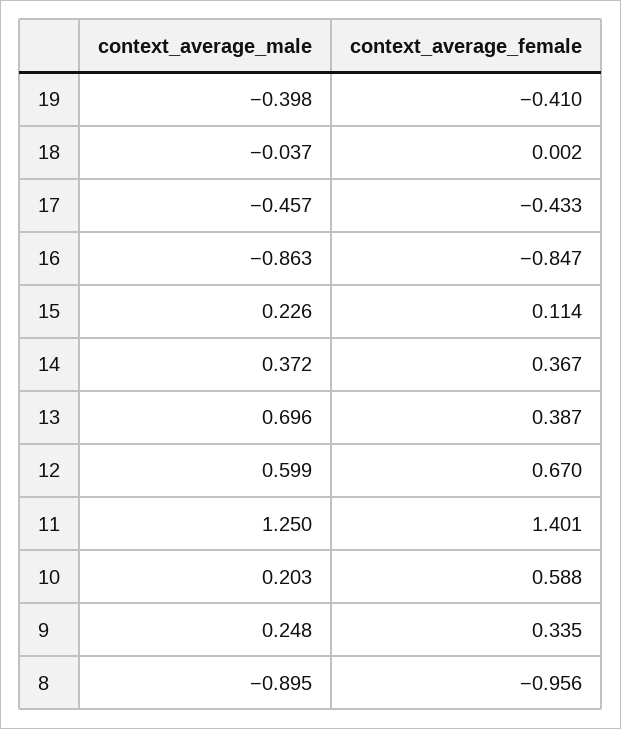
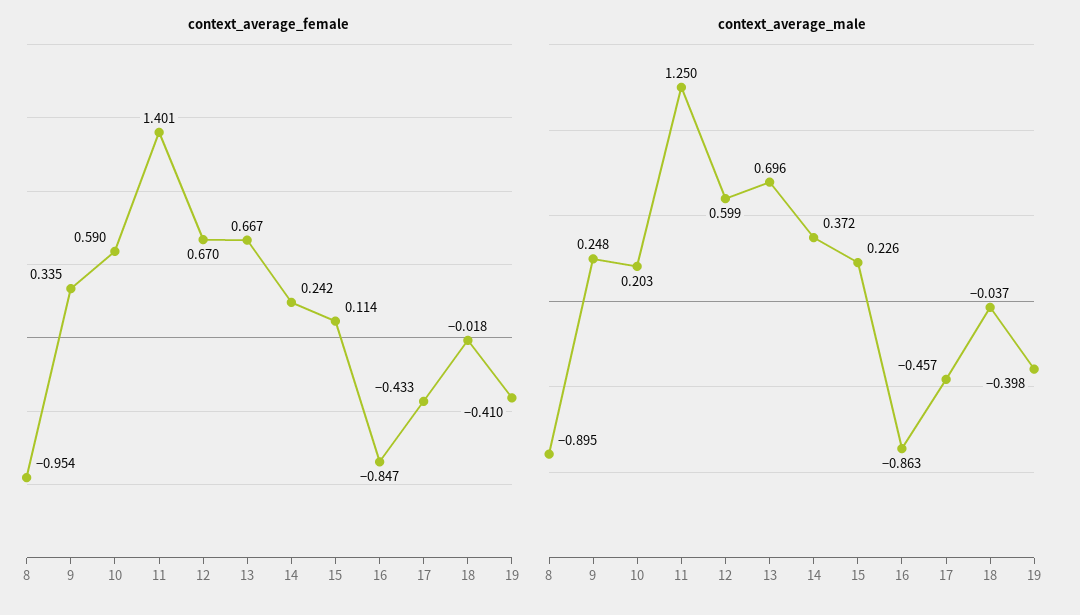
context_average_female, 18: 0.002 -> -0.018
context_average_female, 14: 0.367 -> 0.242
context_average_female, 13: 0.387 -> 0.667
context_average_female, 10: 0.588 -> 0.59
context_average_female, 8: -0.956 -> -0.954

